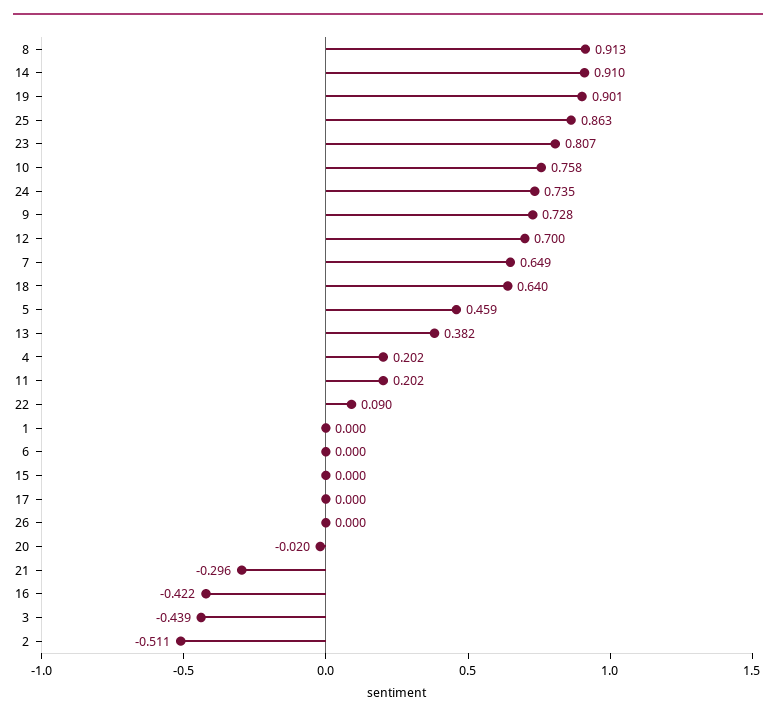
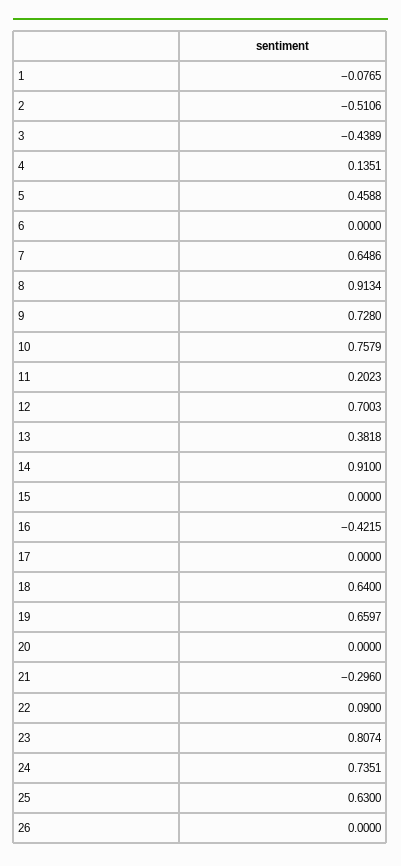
19: 0.901 -> 0.6597
25: 0.863 -> 0.63
4: 0.202 -> 0.1351
1: 0 -> -0.0765
20: -0.02 -> 0

